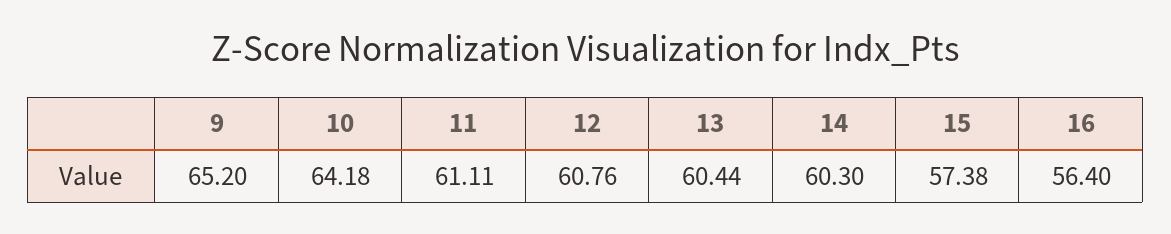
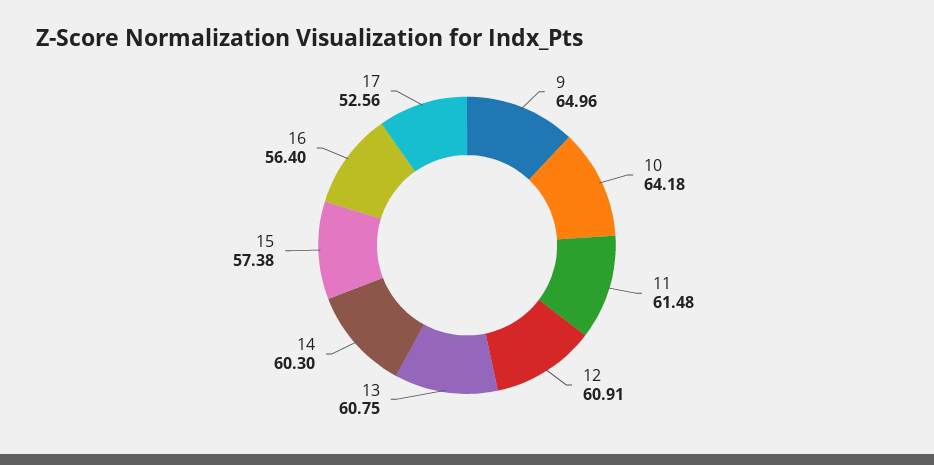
9: 65.2 -> 64.96
11: 61.11 -> 61.48
12: 60.76 -> 60.91
13: 60.44 -> 60.75
17: none -> 52.56

